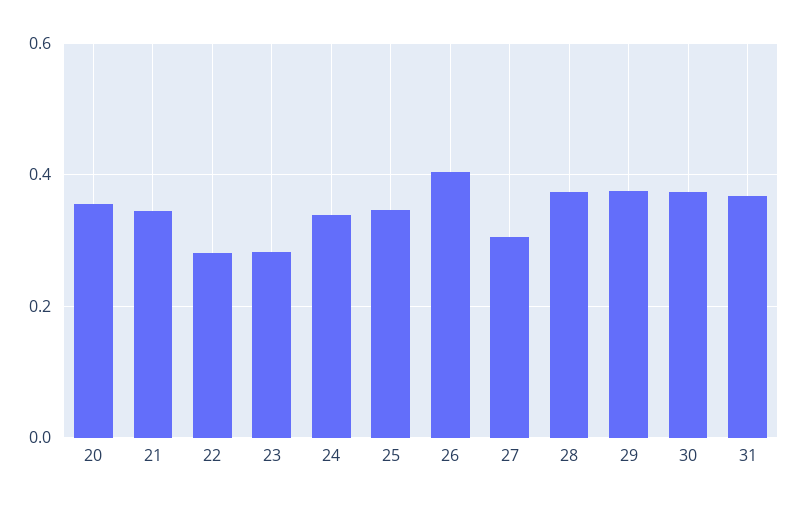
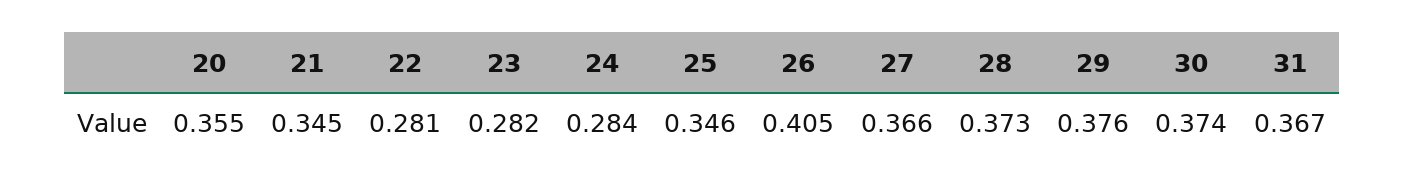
24: 0.34 -> 0.284
27: 0.3 -> 0.366

